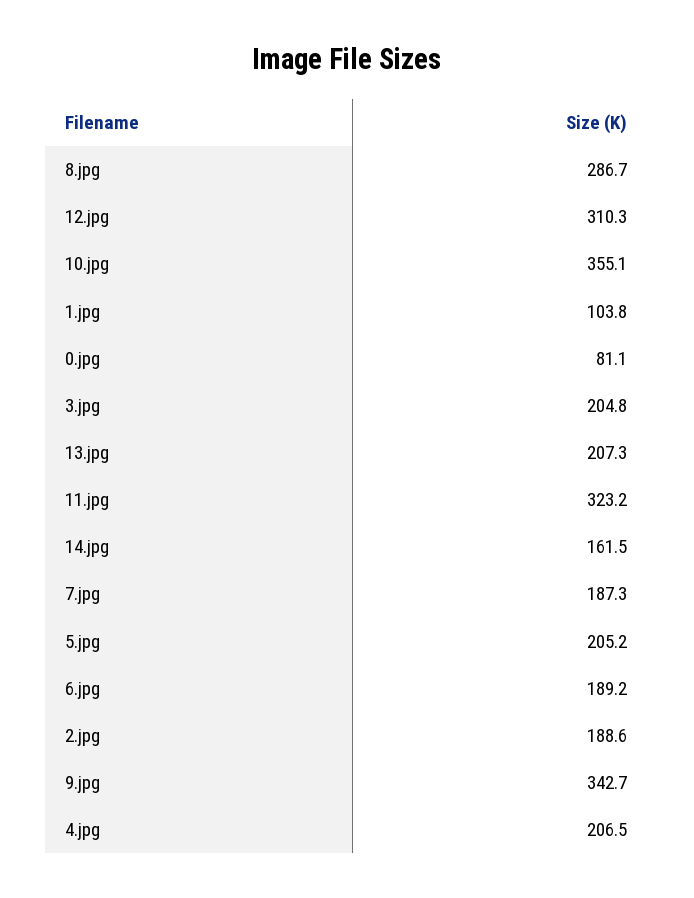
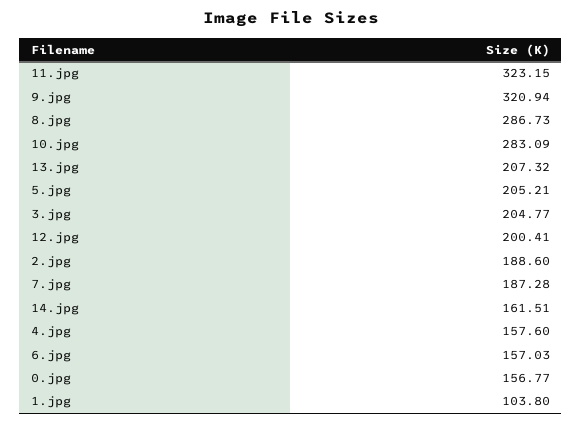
12.jpg: 310.3 -> 200.41
10.jpg: 355.1 -> 283.09
0.jpg: 81.1 -> 156.77
6.jpg: 189.2 -> 157.03
9.jpg: 342.7 -> 320.94
4.jpg: 206.5 -> 157.6

